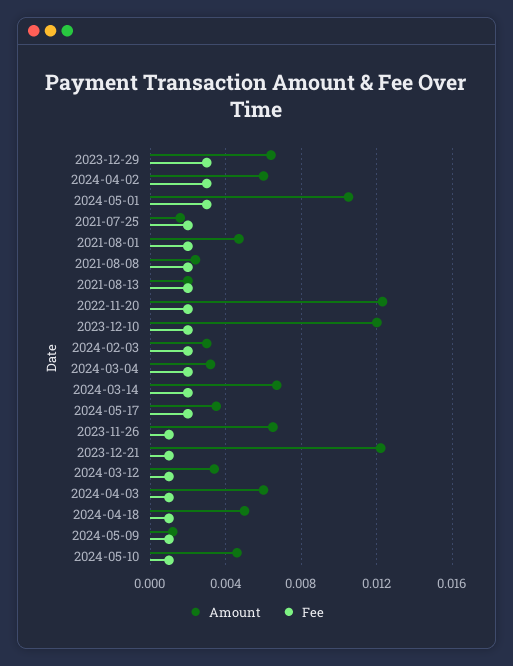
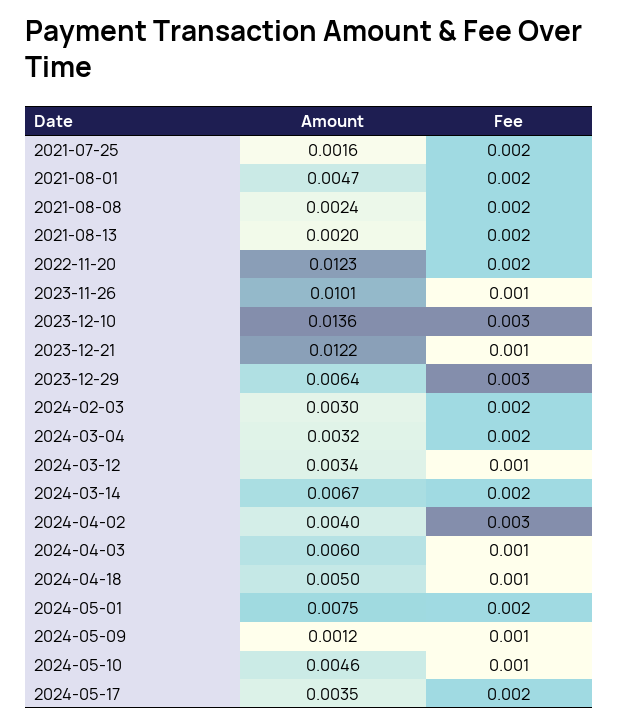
Amount, 2024-04-02: 0.006 -> 0.004
Amount, 2024-05-01: 0.0105 -> 0.0075
Fee, 2024-05-01: 0.003 -> 0.002
Amount, 2023-12-10: 0.012 -> 0.0136
Fee, 2023-12-10: 0.002 -> 0.003
Amount, 2023-11-26: 0.0065 -> 0.0101

